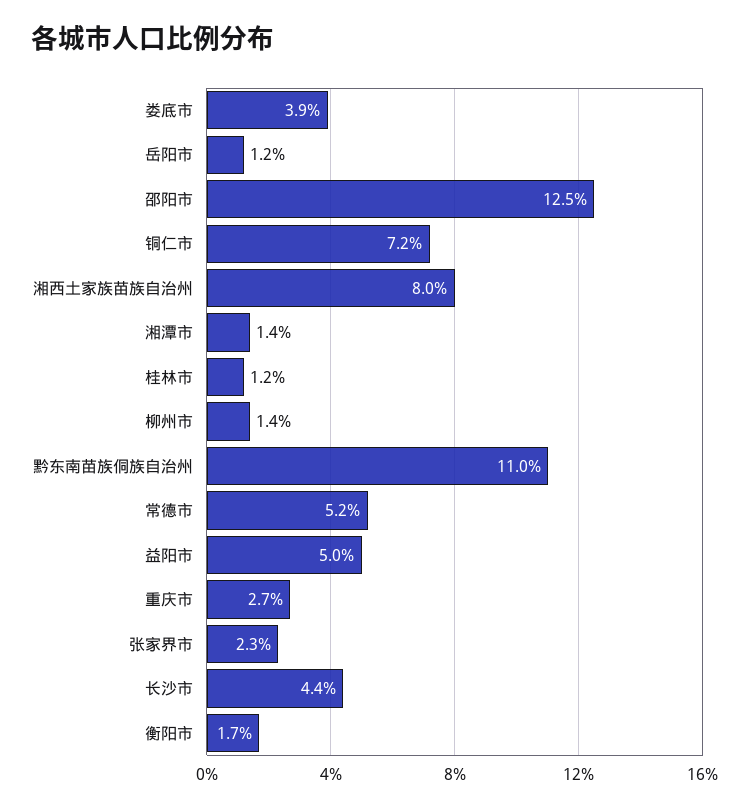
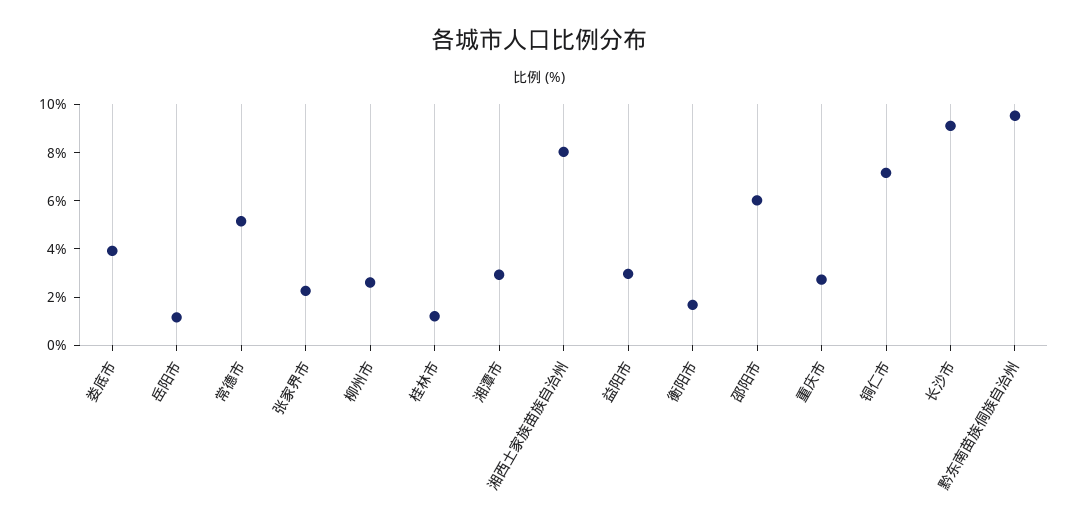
邵阳市: 12.5 -> 6
湘潭市: 1.4 -> 3
柳州市: 1.4 -> 2.5
黔东南苗族侗族自治州: 11 -> 9.5
益阳市: 5 -> 3
长沙市: 4.4 -> 9

